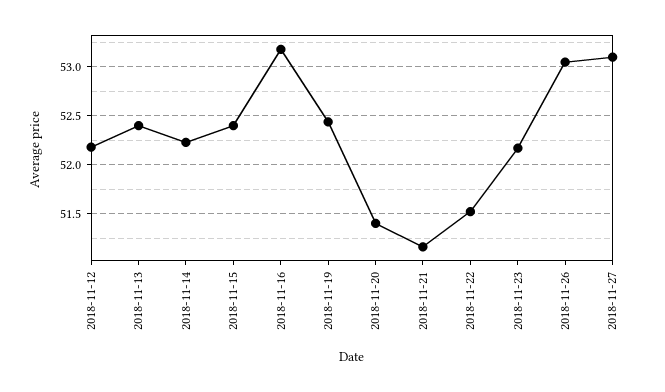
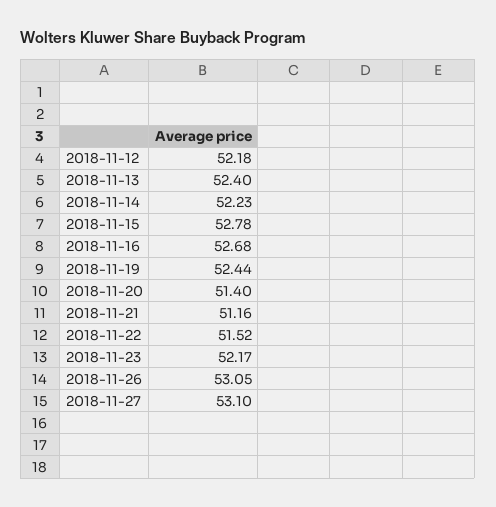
2018-11-15: 52.4 -> 52.78
2018-11-16: 53.2 -> 52.68

